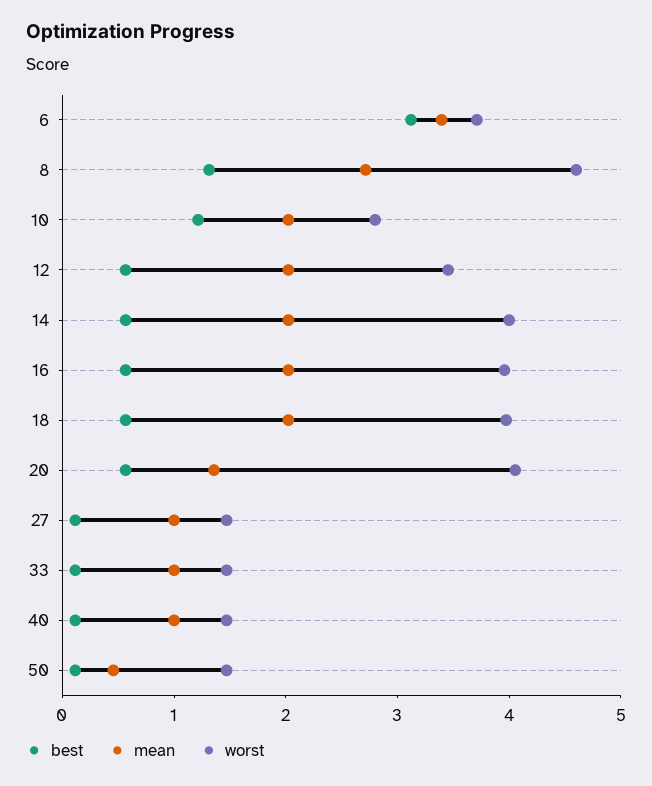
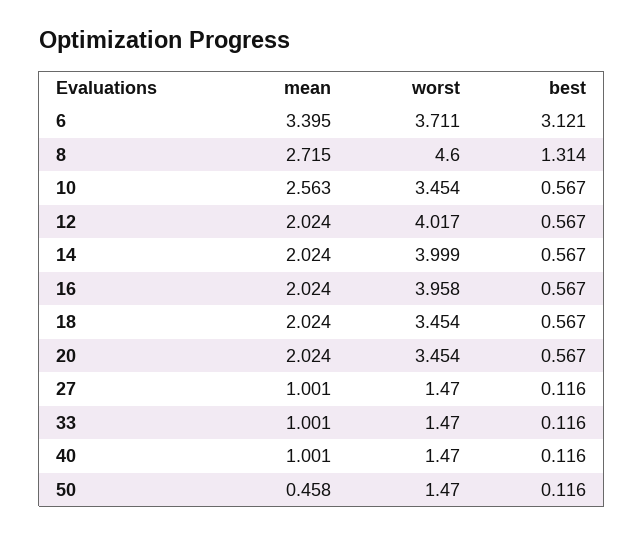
best, 10: 1.2 -> 0.567
mean, 10: 2 -> 2.563
worst, 10: 2.8 -> 3.454
worst, 12: 3.4 -> 4.017
worst, 18: 4 -> 3.454
mean, 20: 1.4 -> 2.024
worst, 20: 4 -> 3.454

